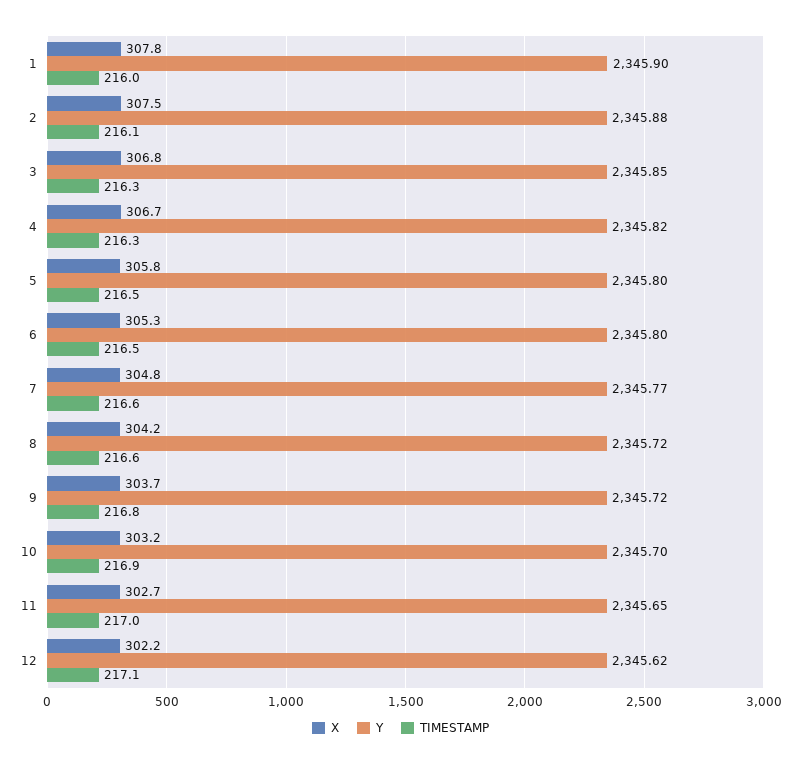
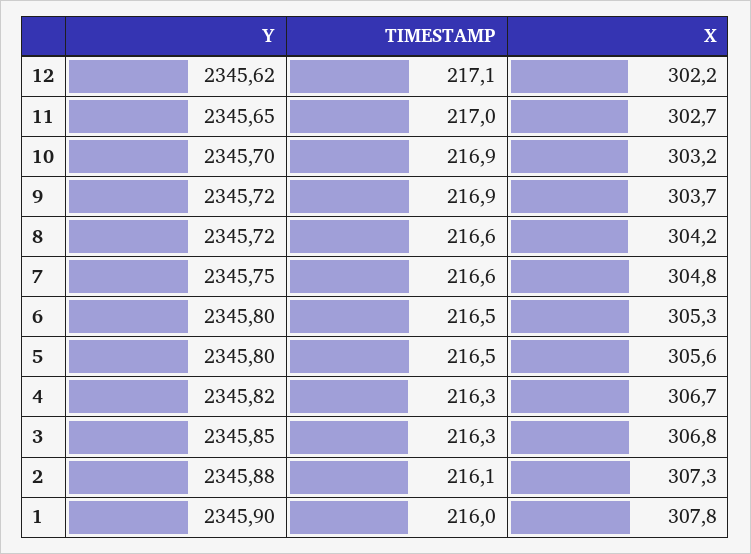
X, 2: 307.5 -> 307.3
X, 5: 305.8 -> 305.6
Y, 7: 2345.77 -> 2345.75
TIMESTAMP, 9: 216.8 -> 216.9

